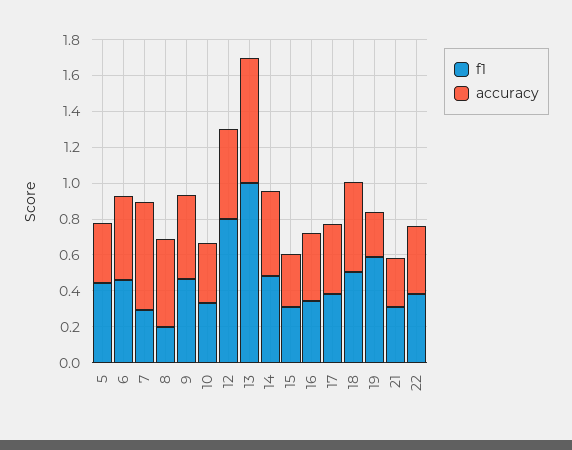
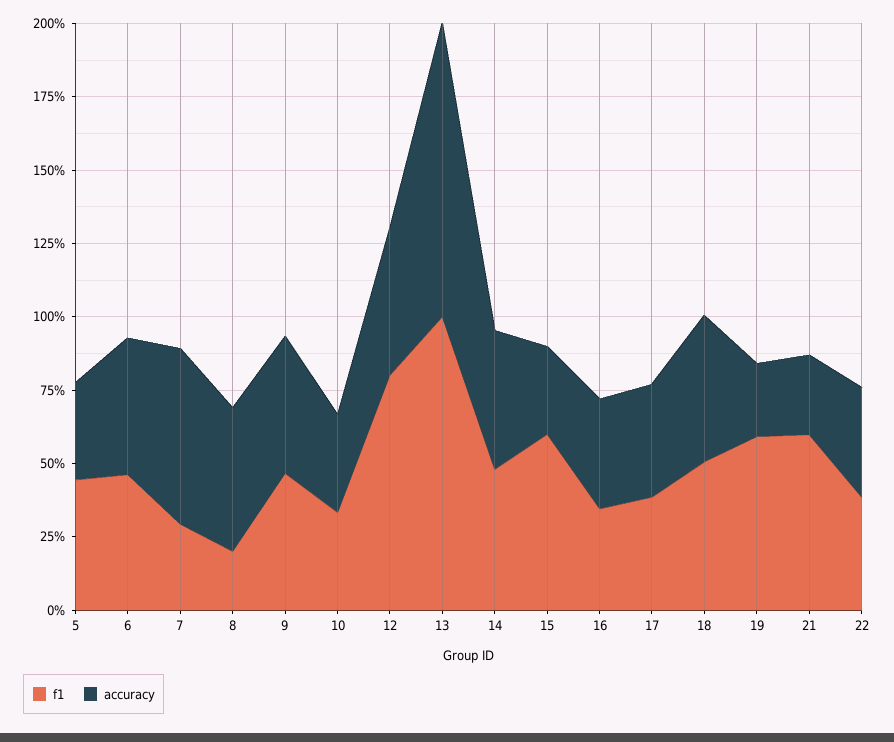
accuracy, 13: 0.7 -> 1
f1, 15: 0.3 -> 0.6
f1, 21: 0.3 -> 0.6

